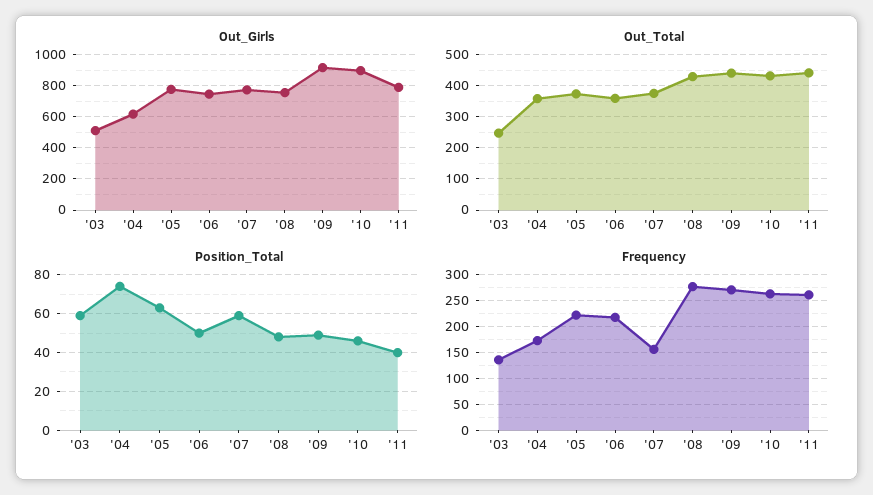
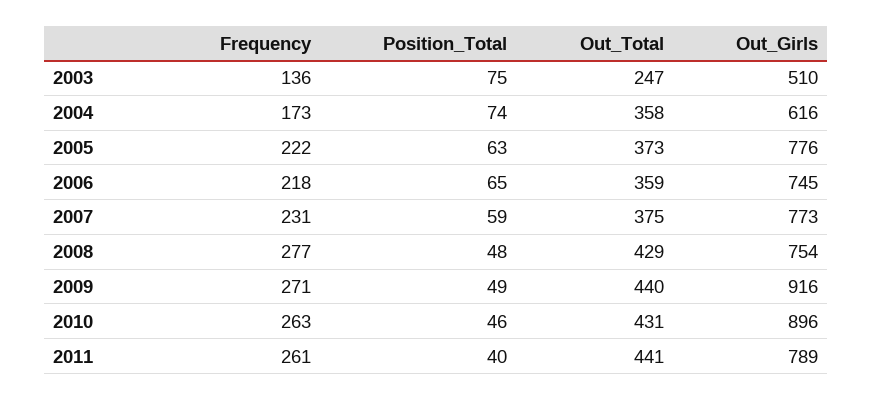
Position_Total, '03: 60 -> 75
Position_Total, '06: 50 -> 65
Frequency, '07: 150 -> 231

